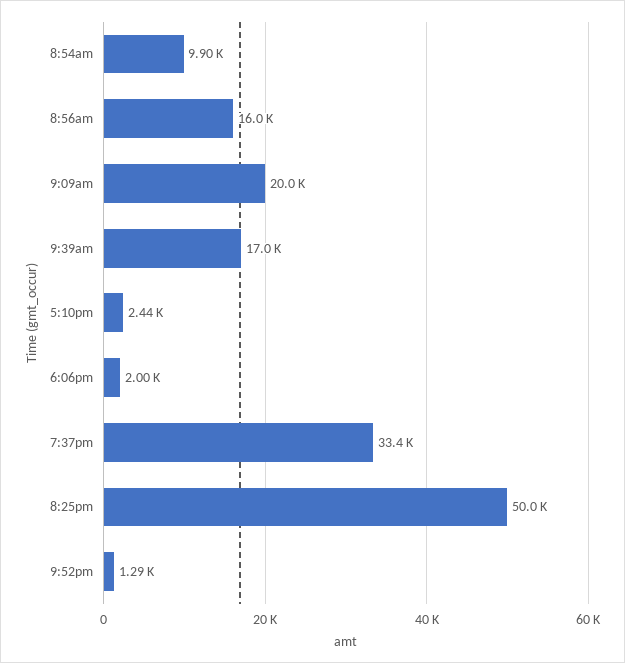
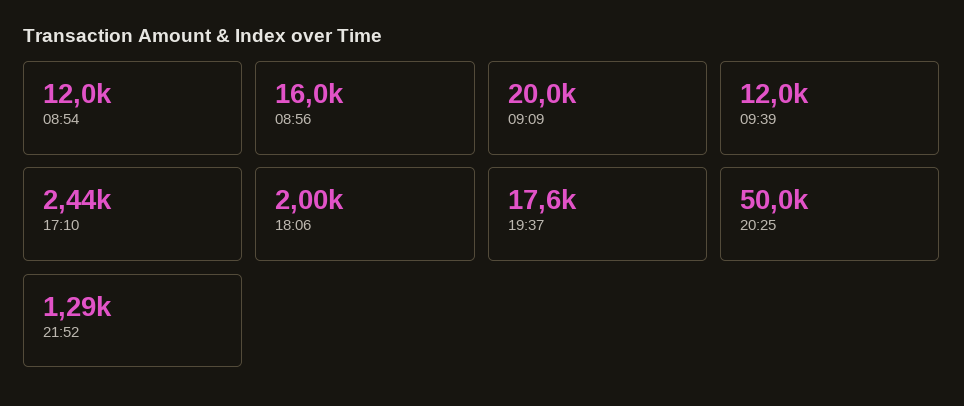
8:54am: 9900 -> 12000
9:39am: 17000 -> 12000
7:37pm: 33400 -> 17600

